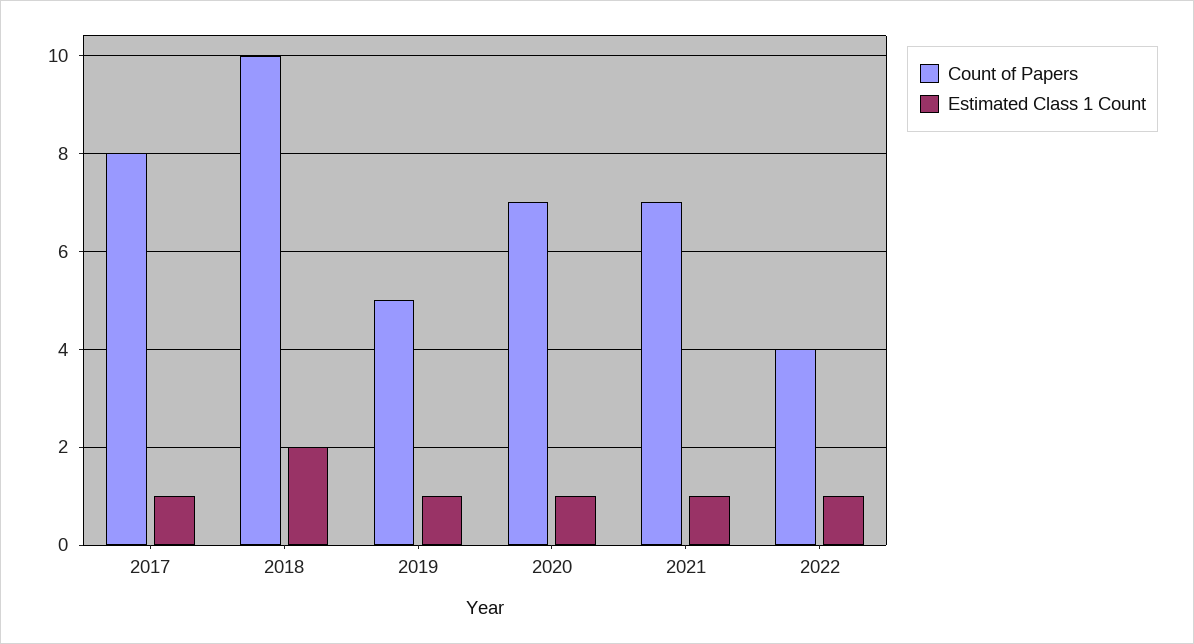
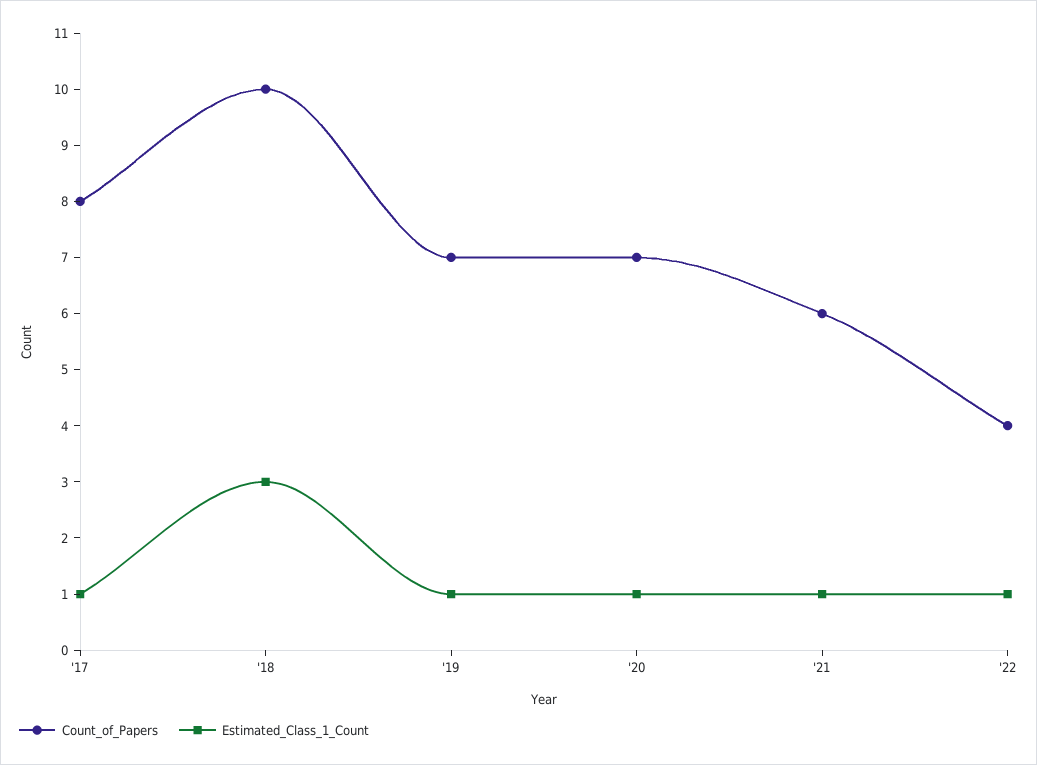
Estimated Class 1 Count, 2018: 2 -> 3
Count of Papers, 2019: 5 -> 7
Count of Papers, 2021: 7 -> 6

